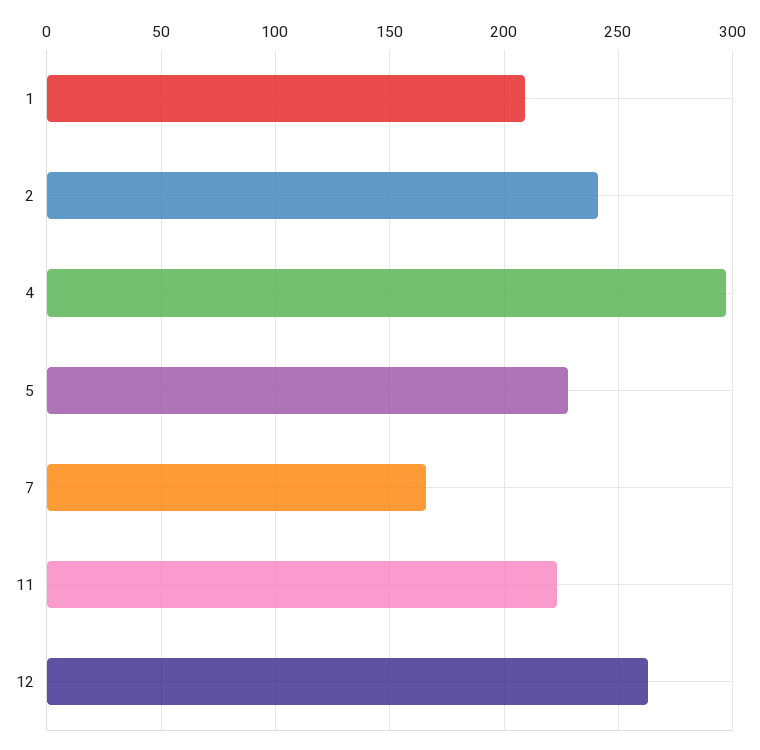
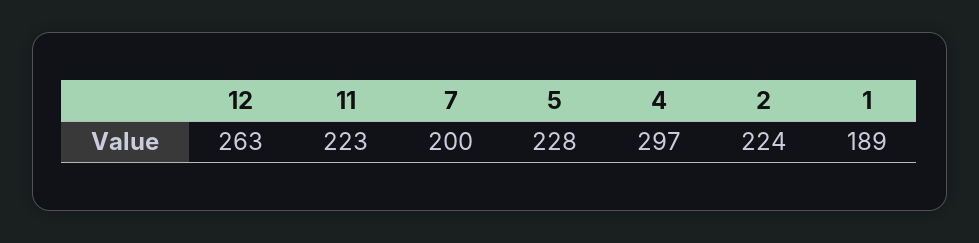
1: 210 -> 189
2: 240 -> 224
7: 165 -> 200

